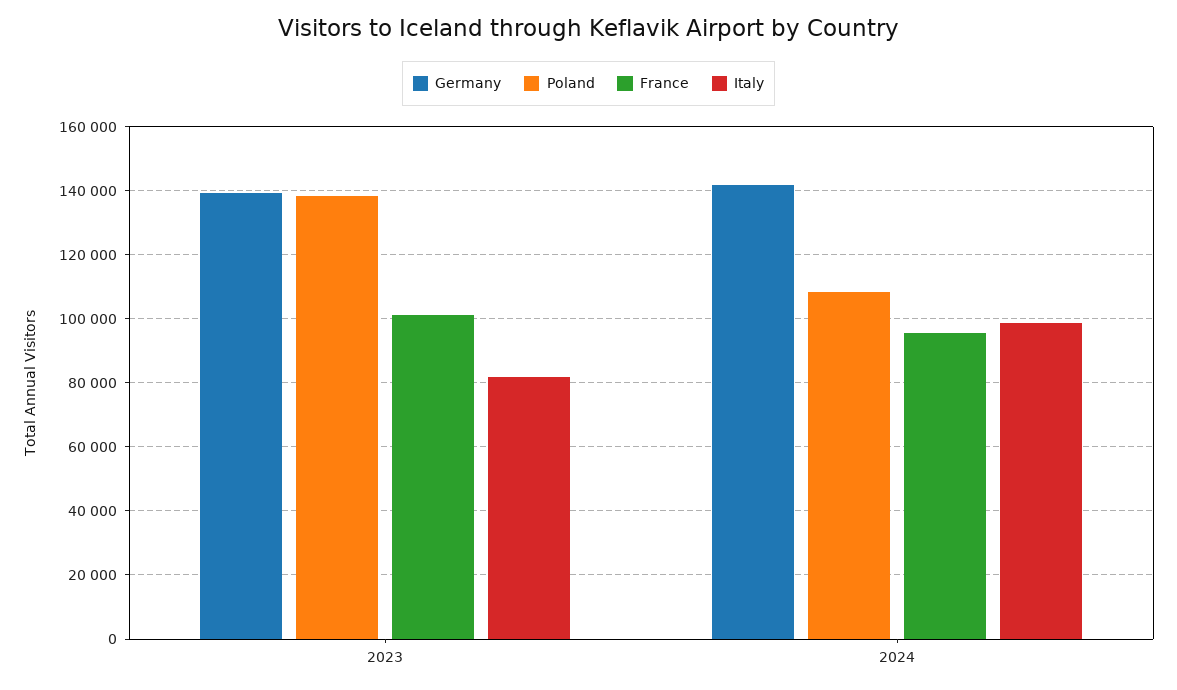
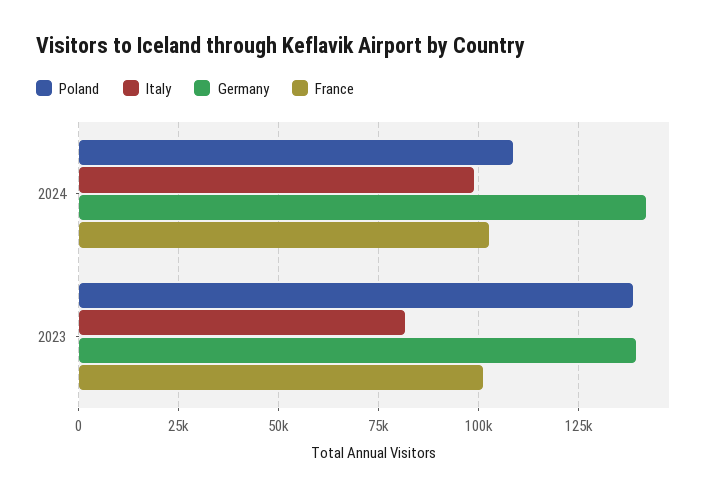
France, 2024: 96000 -> 102500

